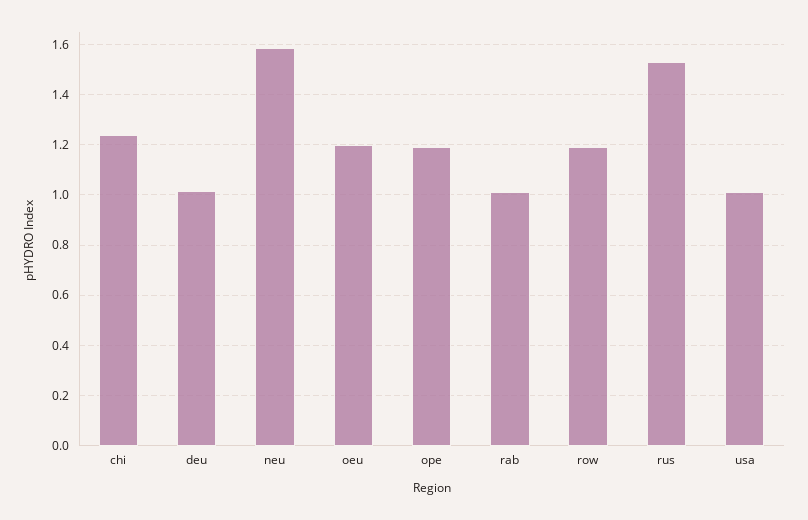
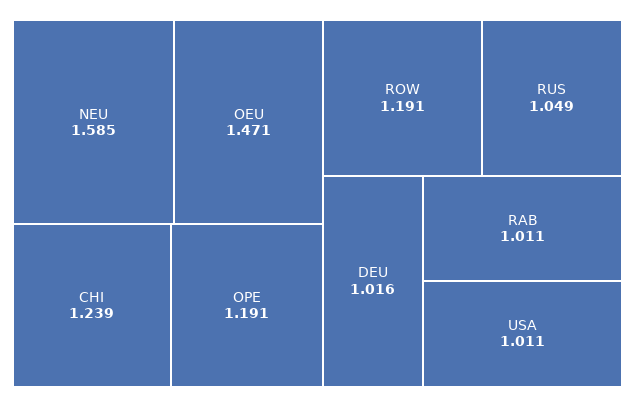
oeu: 1.2 -> 1.471
rus: 1.525 -> 1.049

